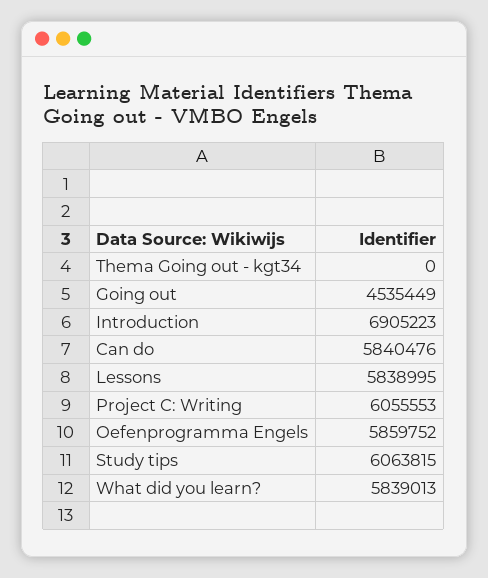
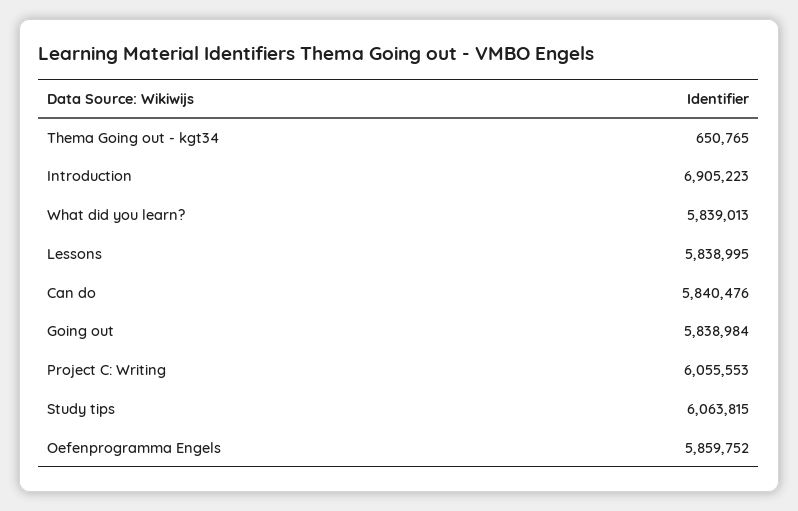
Thema Going out - kgt34: 0 -> 650765
Going out: 4535449 -> 5838984

